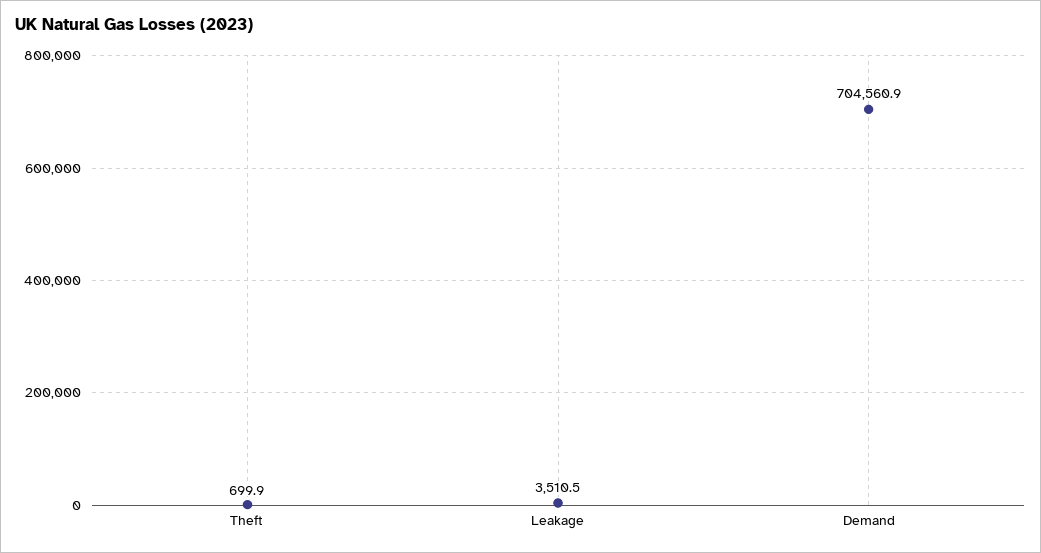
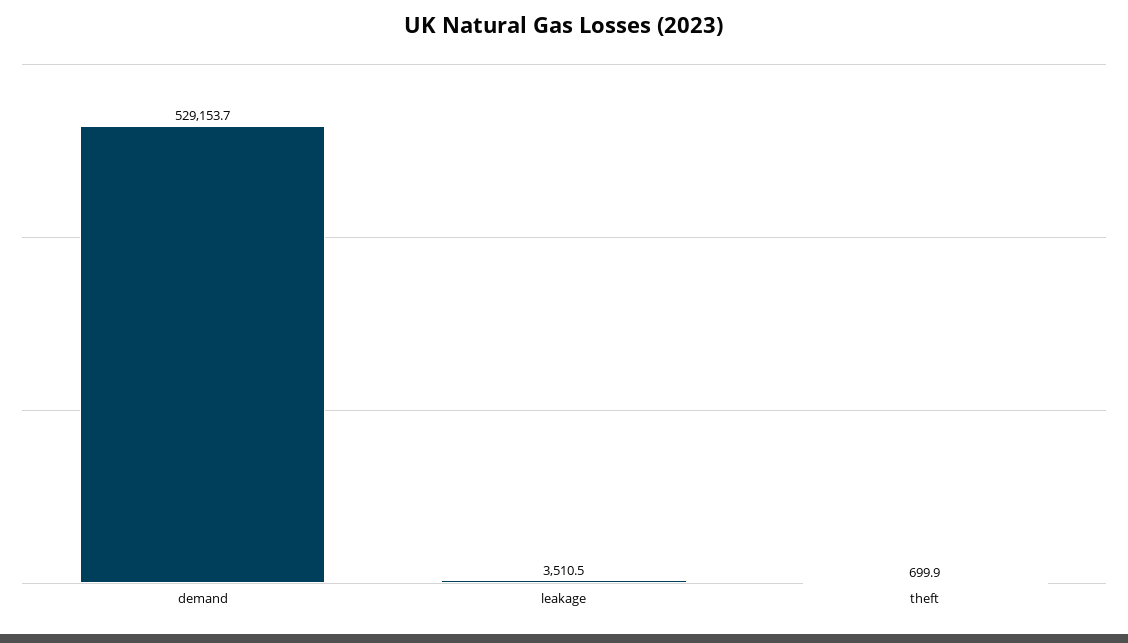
Demand: 704560.9 -> 529153.7

